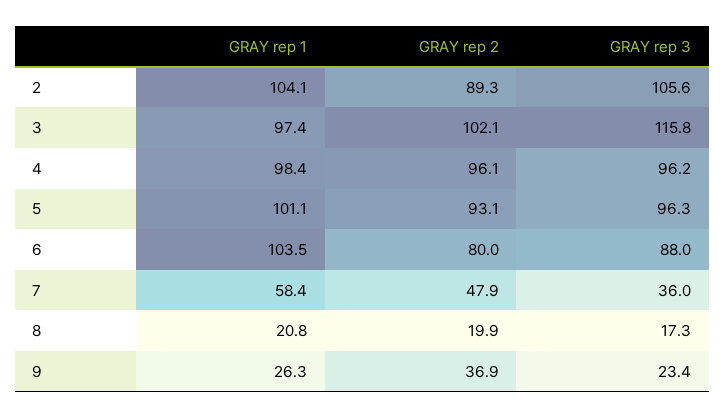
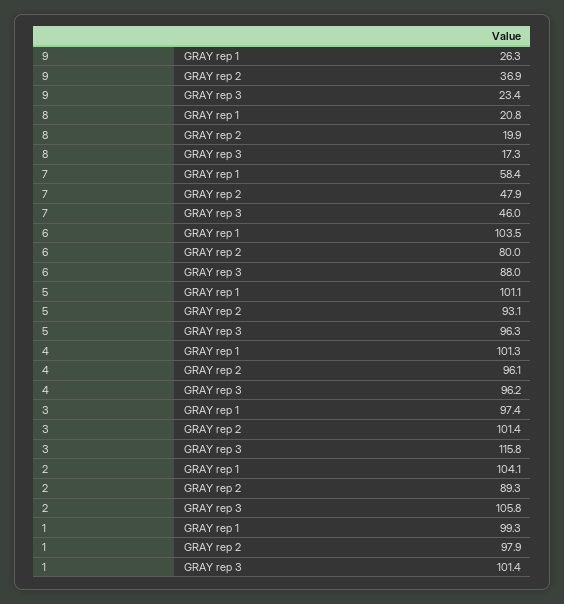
GRAY rep 3, 2: 105.6 -> 105.8
GRAY rep 2, 3: 102.1 -> 101.4
GRAY rep 1, 4: 98.4 -> 101.3
GRAY rep 3, 7: 36 -> 46
GRAY rep 1, 1: none -> 99.3
GRAY rep 2, 1: none -> 97.9
GRAY rep 3, 1: none -> 101.4

